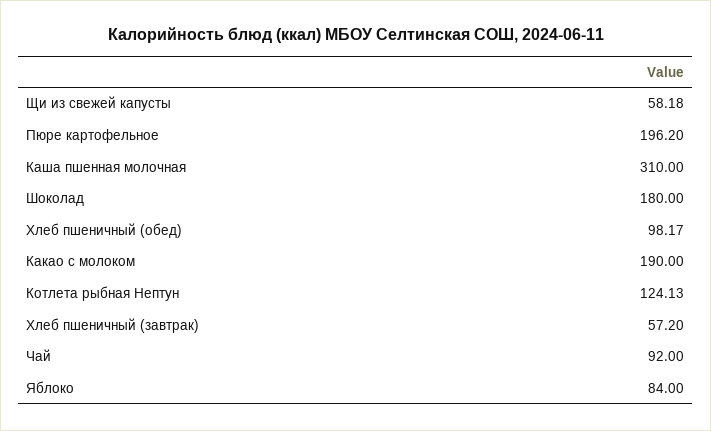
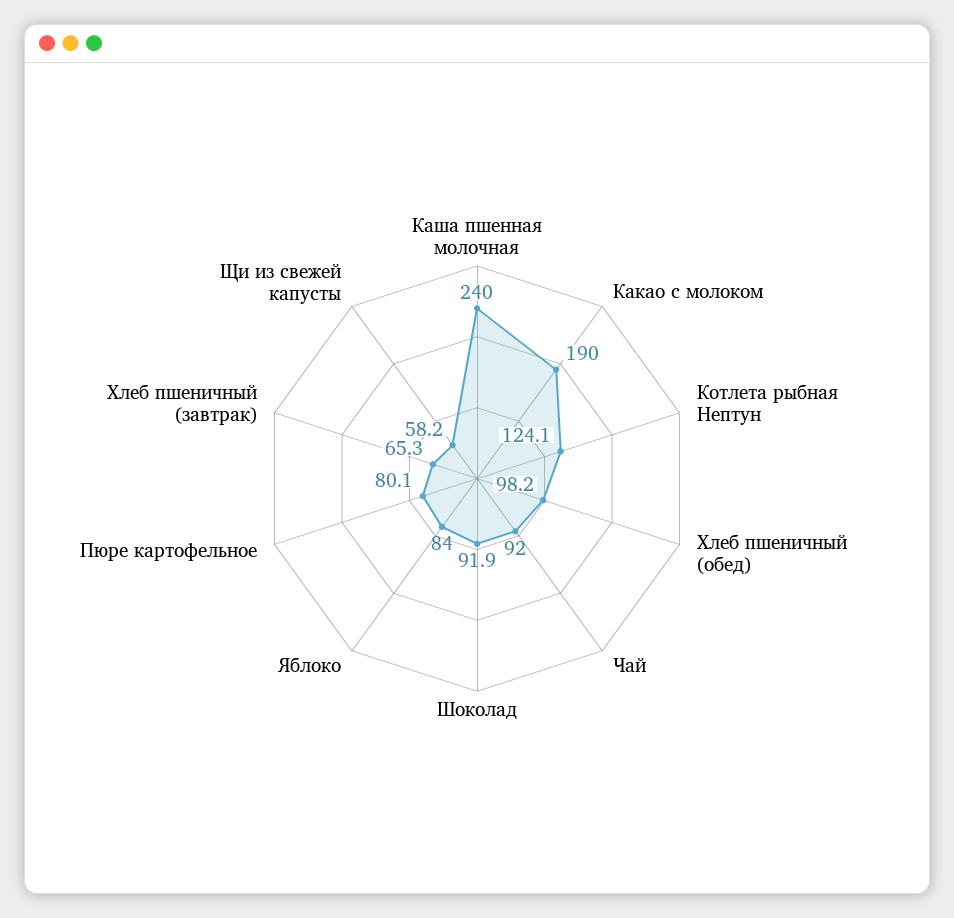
Пюре картофельное: 196.2 -> 80.1
Каша пшенная молочная: 310 -> 240
Шоколад: 180 -> 91.9
Хлеб пшеничный (завтрак): 57.2 -> 65.3

